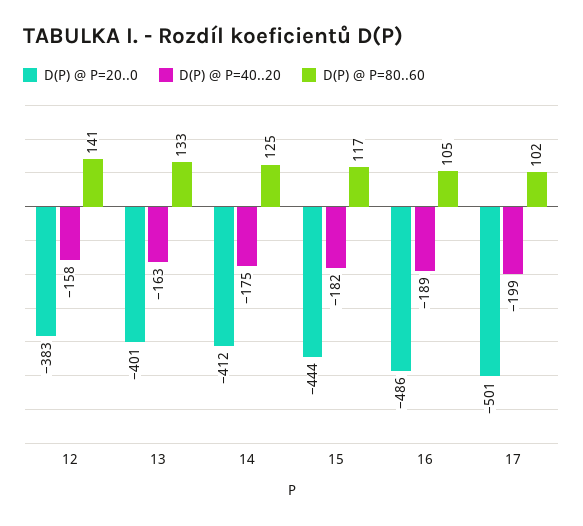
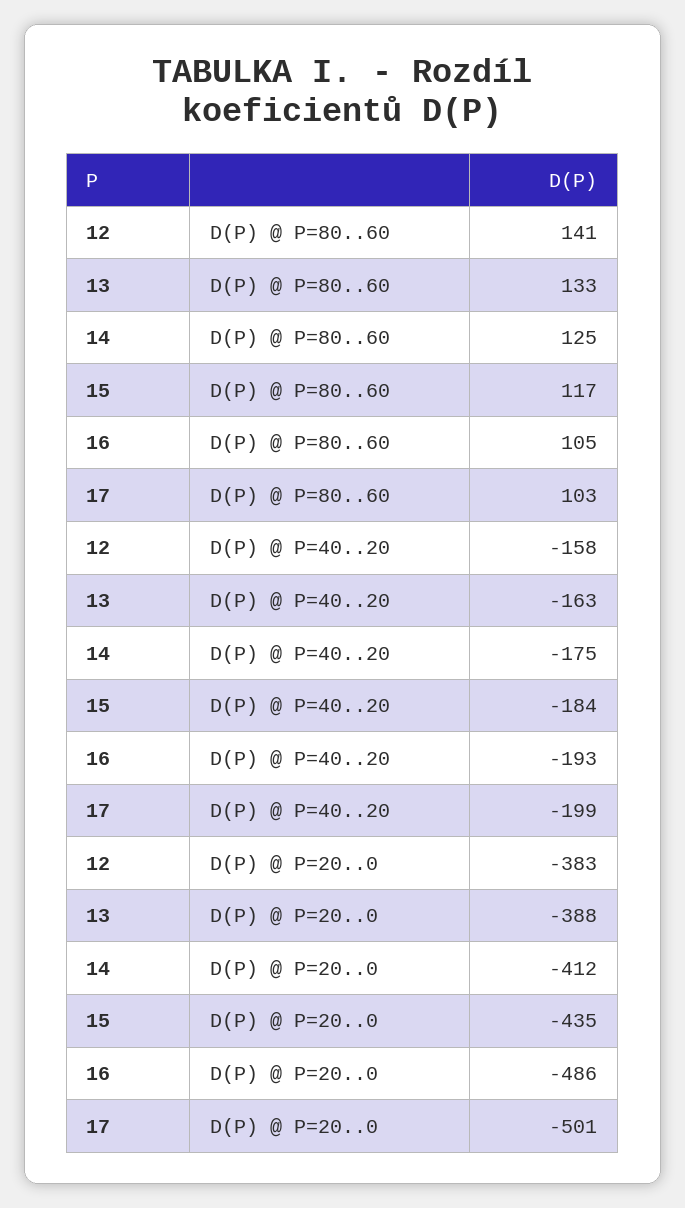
D(P) @ P=20..0, 13: -401 -> -388
D(P) @ P=20..0, 15: -444 -> -435
D(P) @ P=40..20, 15: -182 -> -184
D(P) @ P=40..20, 16: -189 -> -193
D(P) @ P=80..60, 17: 102 -> 103

